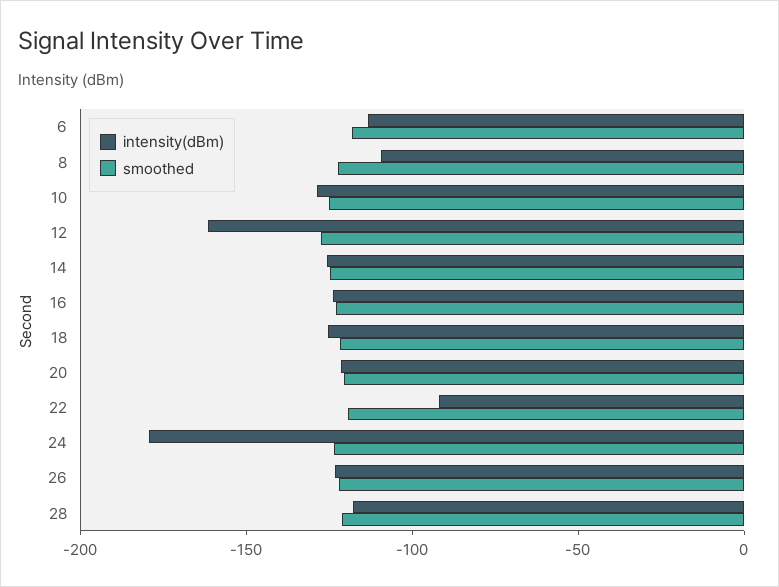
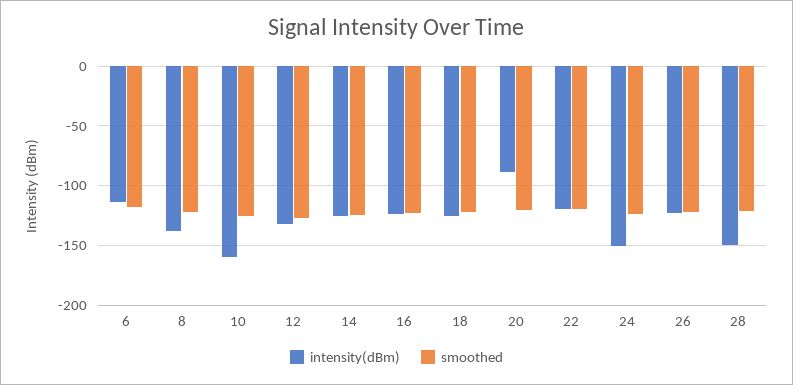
intensity(dBm), 8: -110 -> -140
intensity(dBm), 10: -130 -> -160
intensity(dBm), 12: -160 -> -130
intensity(dBm), 20: -120 -> -90
intensity(dBm), 22: -90 -> -120
intensity(dBm), 24: -180 -> -150
intensity(dBm), 28: -120 -> -150

